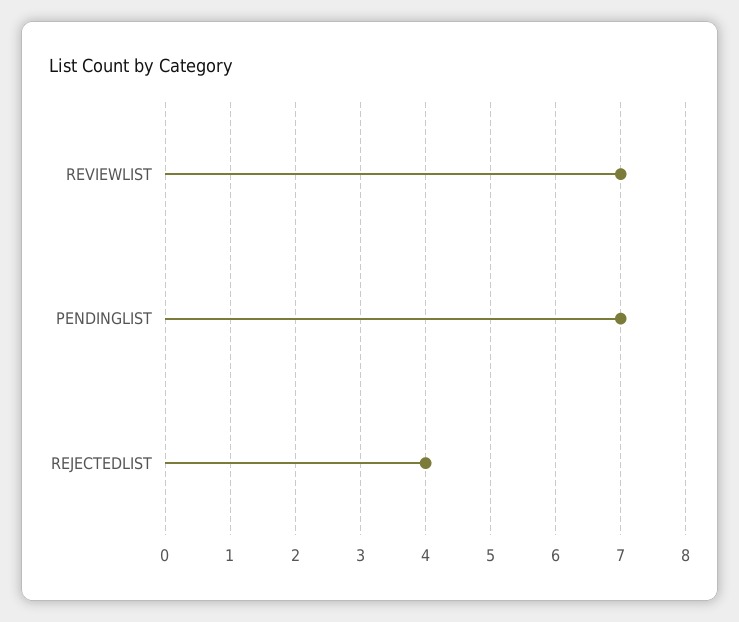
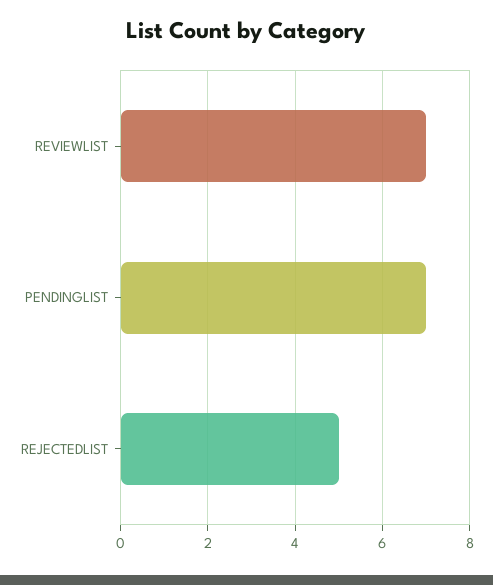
REJECTEDLIST: 4 -> 5

